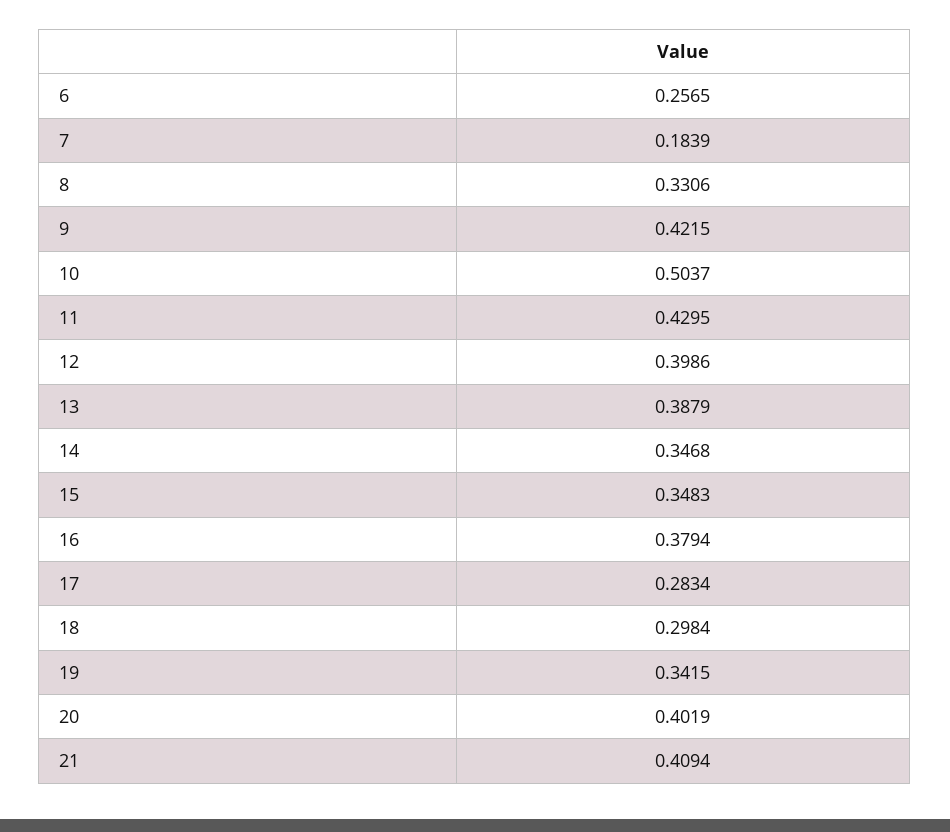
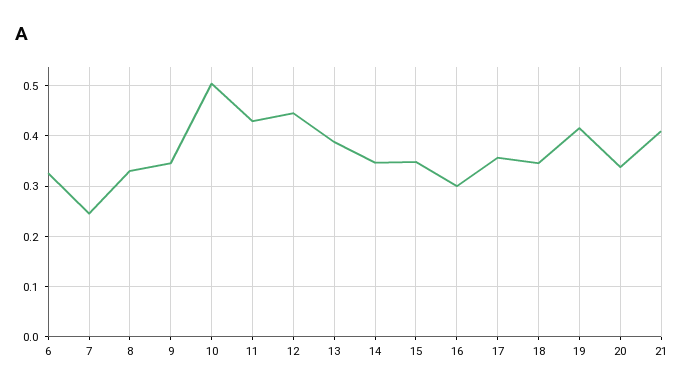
6: 0.2565 -> 0.32
7: 0.1839 -> 0.24
9: 0.4215 -> 0.34
12: 0.3986 -> 0.44
16: 0.3794 -> 0.3
17: 0.2834 -> 0.36
18: 0.2984 -> 0.34
19: 0.3415 -> 0.42
20: 0.4019 -> 0.34

